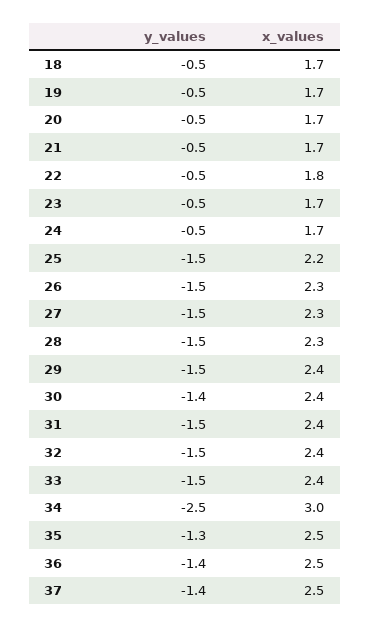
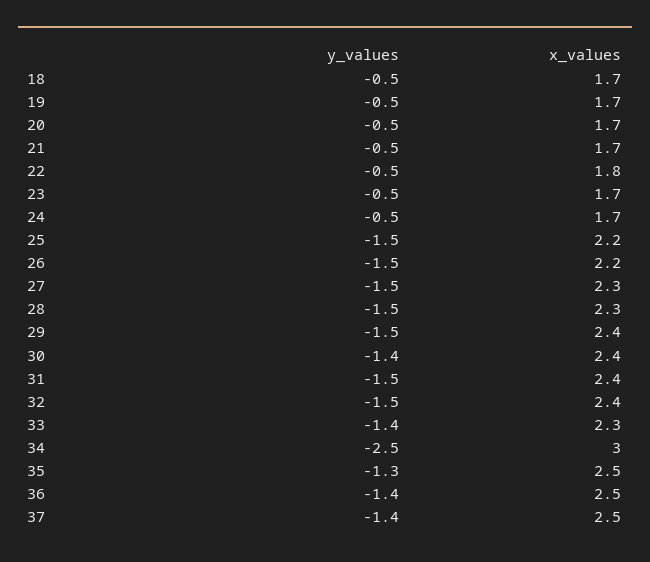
x_values, 26: 2.3 -> 2.2
y_values, 33: -1.5 -> -1.4
x_values, 33: 2.4 -> 2.3

